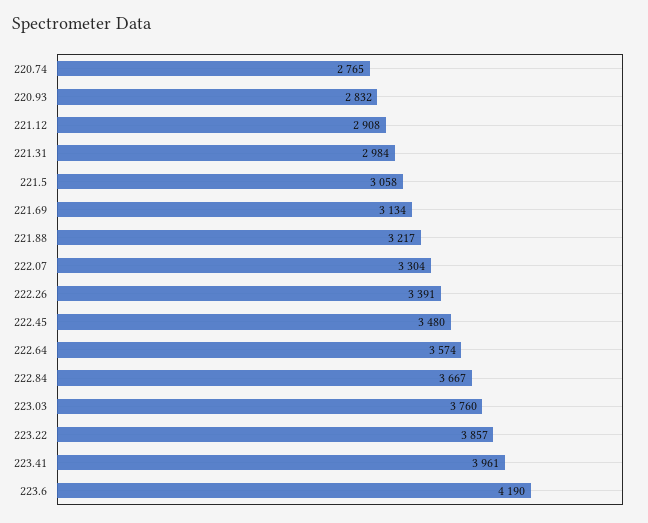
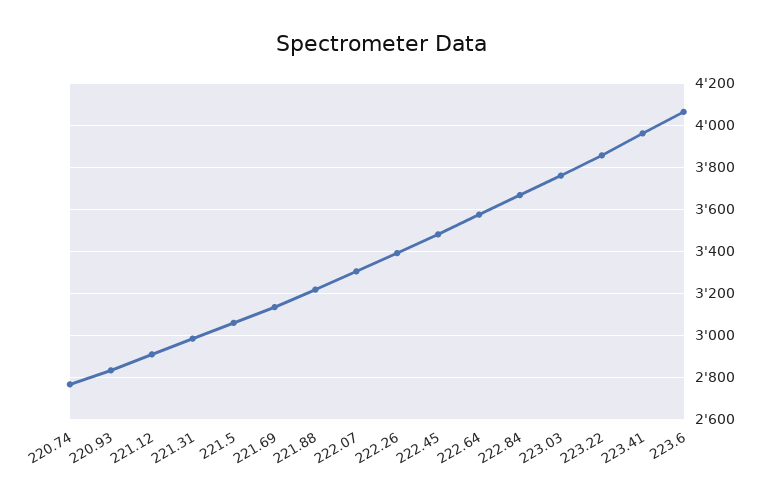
223.6: 4190 -> 4050

